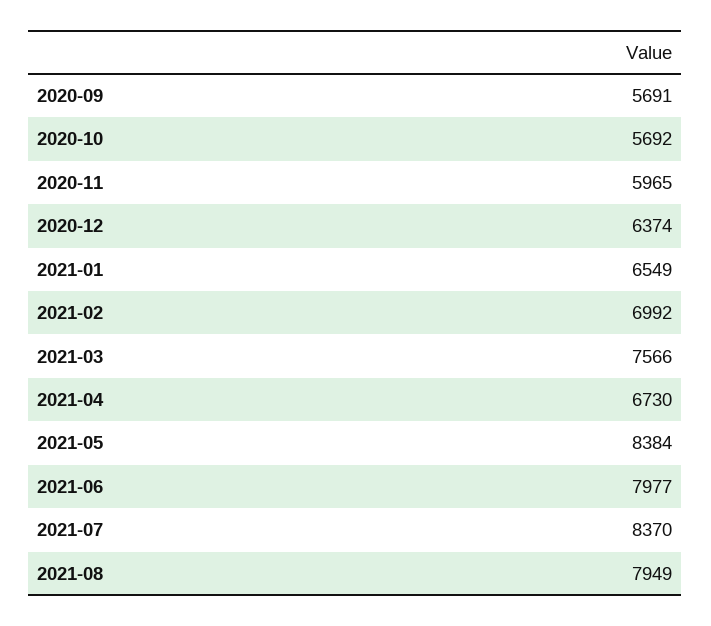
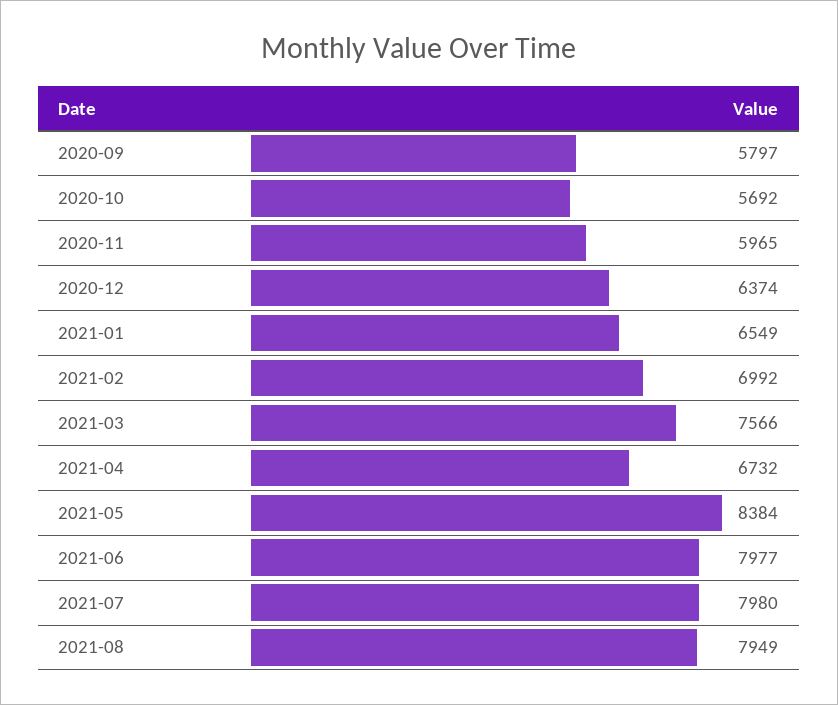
2020-09: 5691 -> 5797
2021-04: 6730 -> 6732
2021-07: 8370 -> 7980

